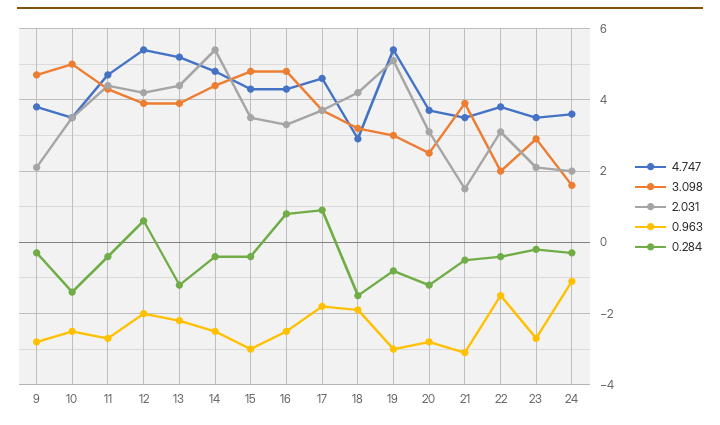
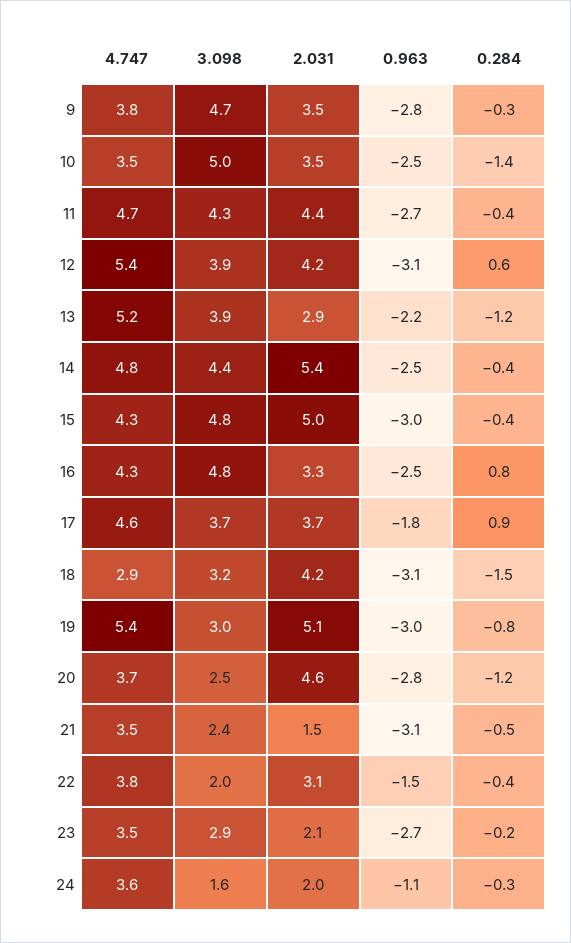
2.031, 9: 2 -> 3.5
0.963, 12: -2 -> -3.1
2.031, 13: 4.5 -> 2.9
2.031, 15: 3.5 -> 5
0.963, 18: -2 -> -3.1
2.031, 20: 3 -> 4.6
3.098, 21: 4 -> 2.4

